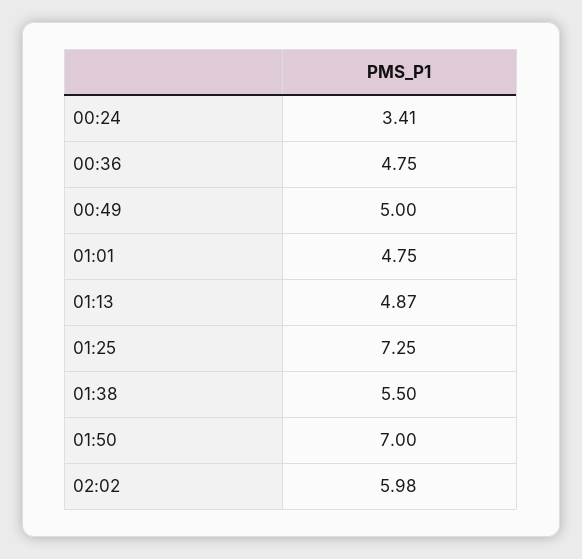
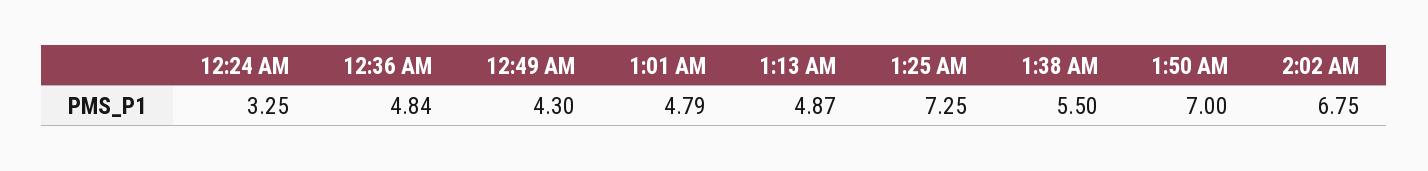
00:24: 3.41 -> 3.25
00:36: 4.75 -> 4.84
00:49: 5 -> 4.3
01:01: 4.75 -> 4.79
02:02: 5.98 -> 6.75

